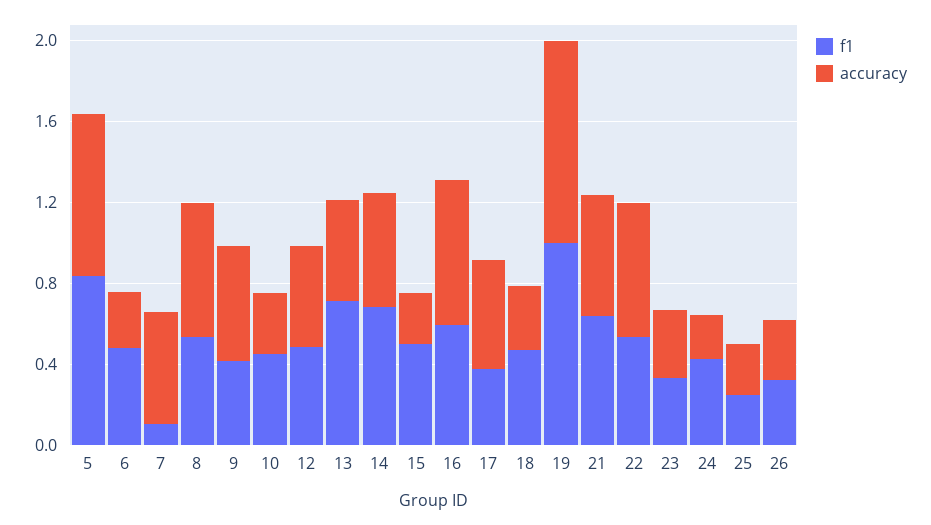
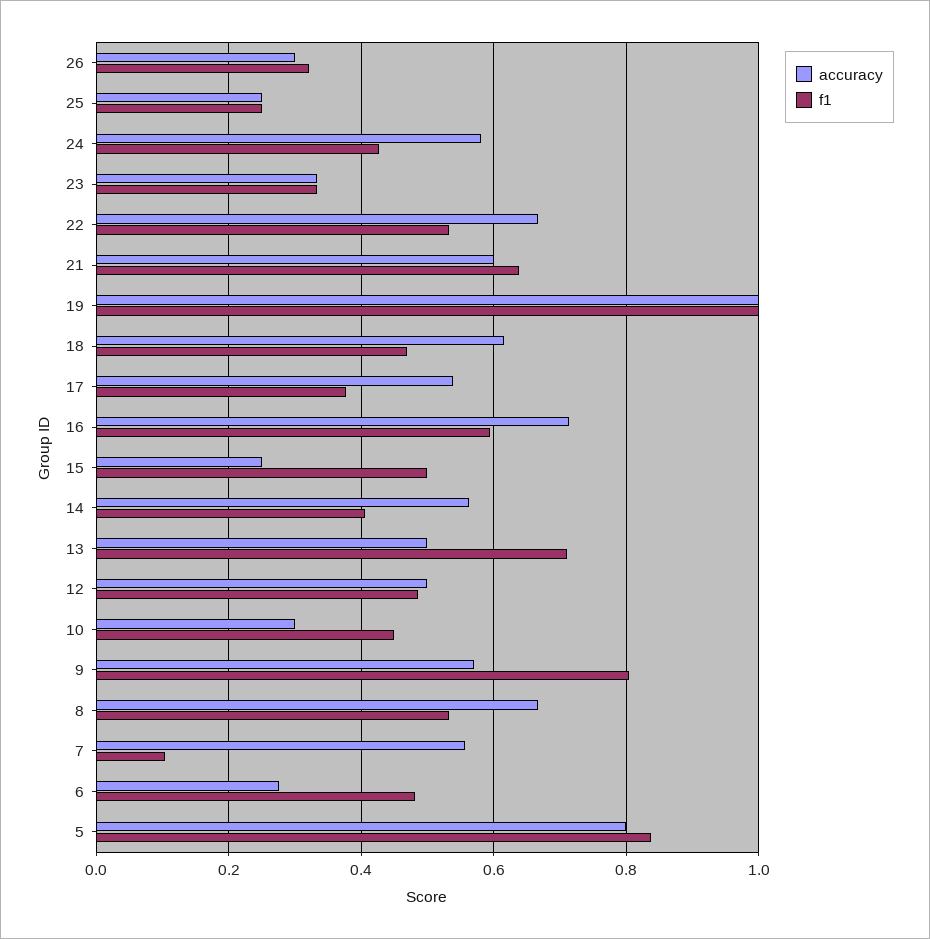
f1, 9: 0.4 -> 0.8
f1, 14: 0.7 -> 0.4
accuracy, 18: 0.3 -> 0.62
accuracy, 24: 0.2 -> 0.58

